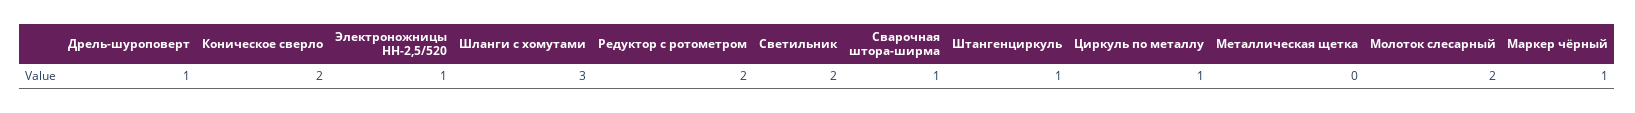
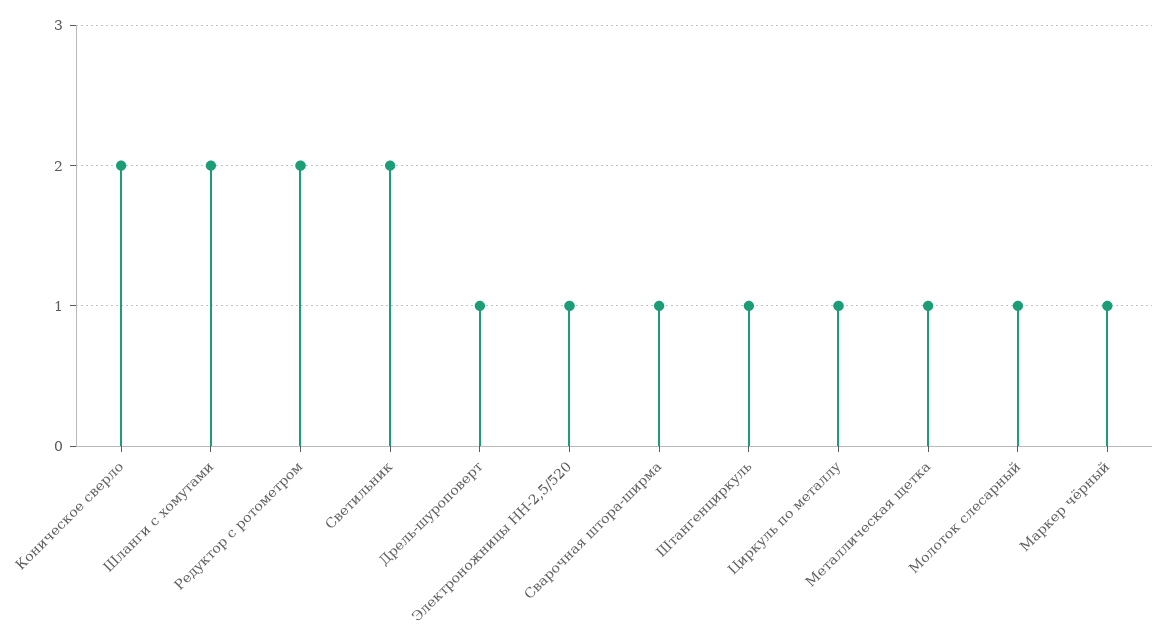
Шланги с хомутами: 3 -> 2
Металлическая щетка: 0 -> 1
Молоток слесарный: 2 -> 1

